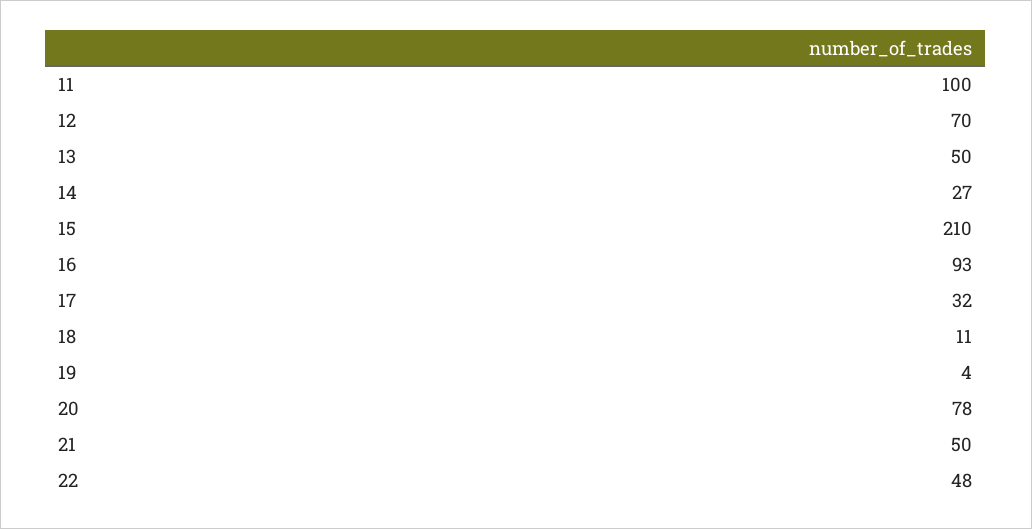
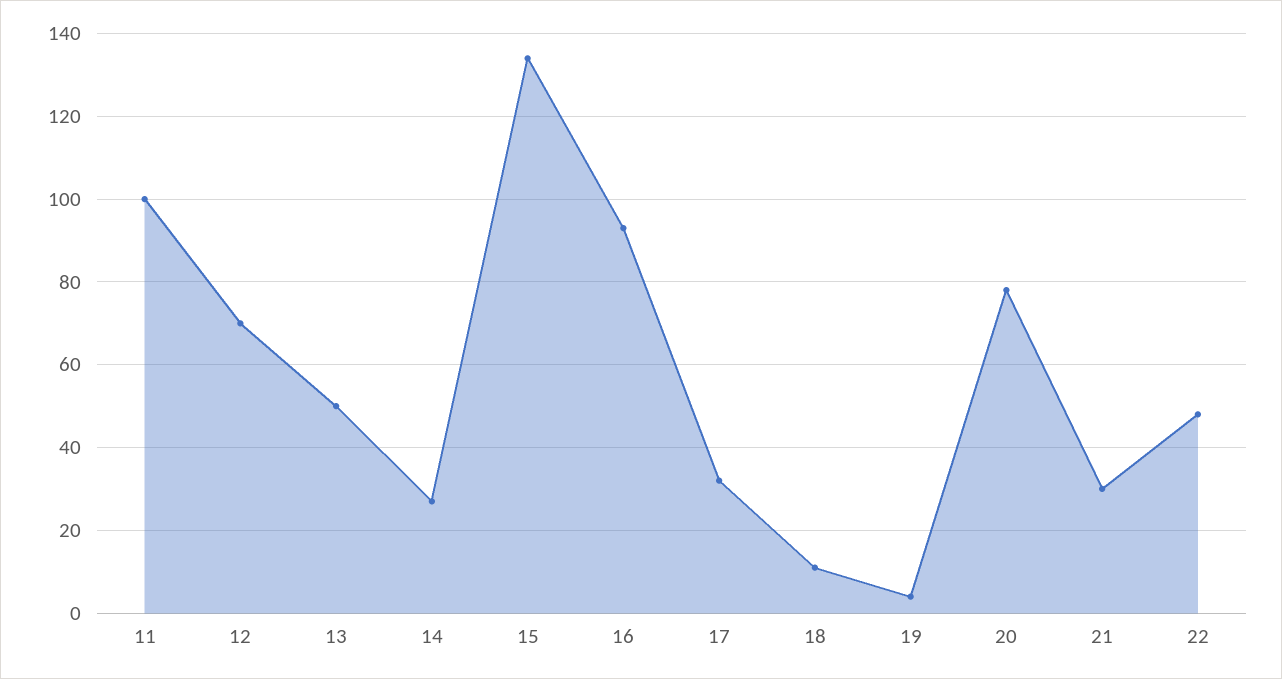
15: 210 -> 135
21: 50 -> 30

